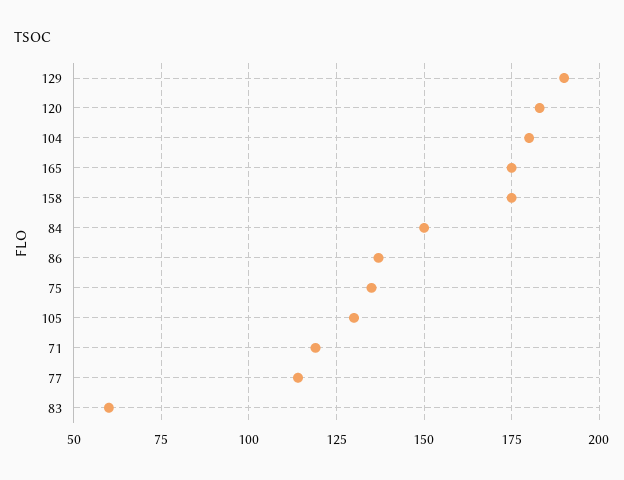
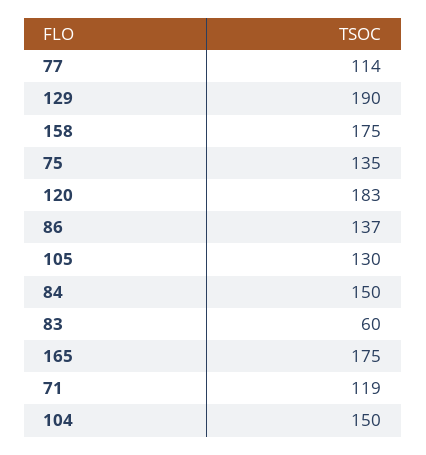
104: 180 -> 150

